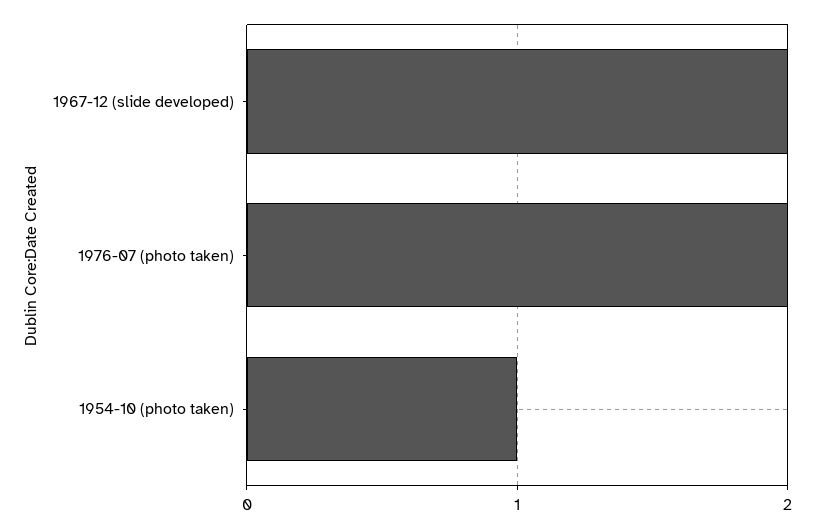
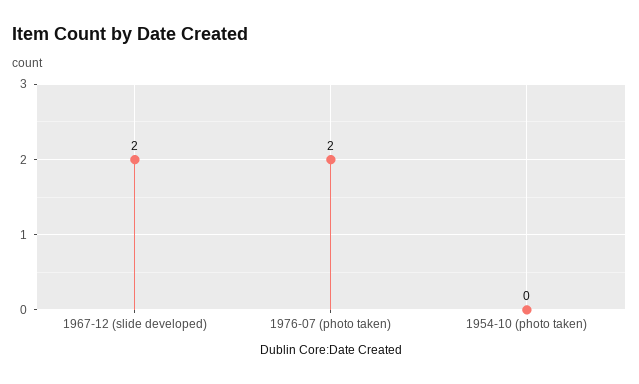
1954-10 (photo taken): 1 -> 0

